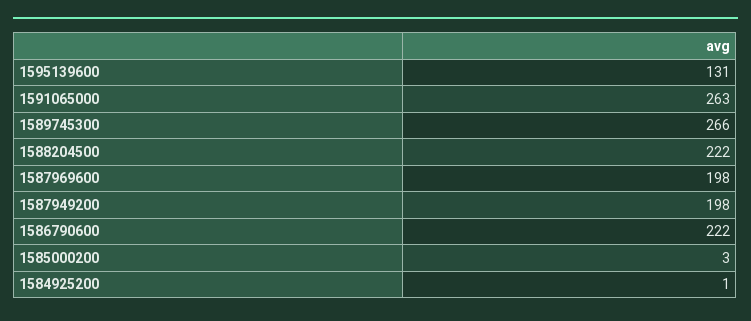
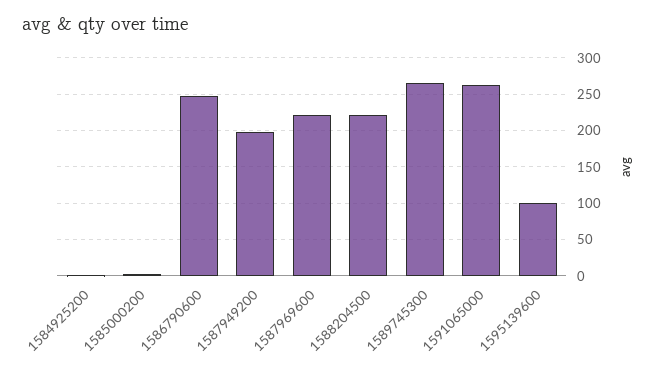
1595139600: 131 -> 100
1587969600: 198 -> 220
1586790600: 222 -> 250

